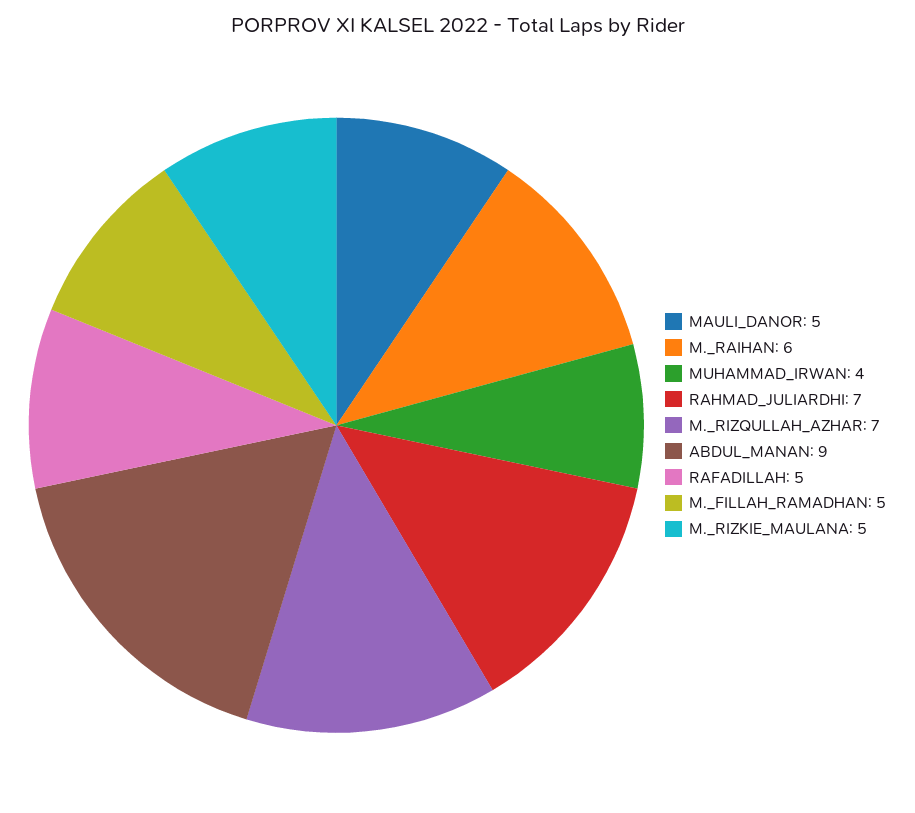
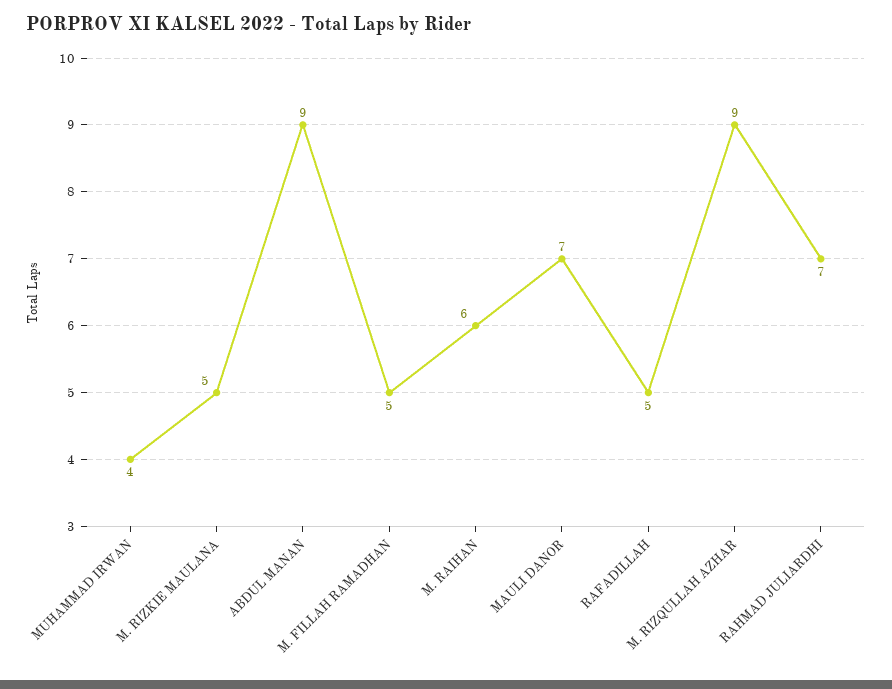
MAULI_DANOR: 5 -> 7
M._RIZQULLAH_AZHAR: 7 -> 9

